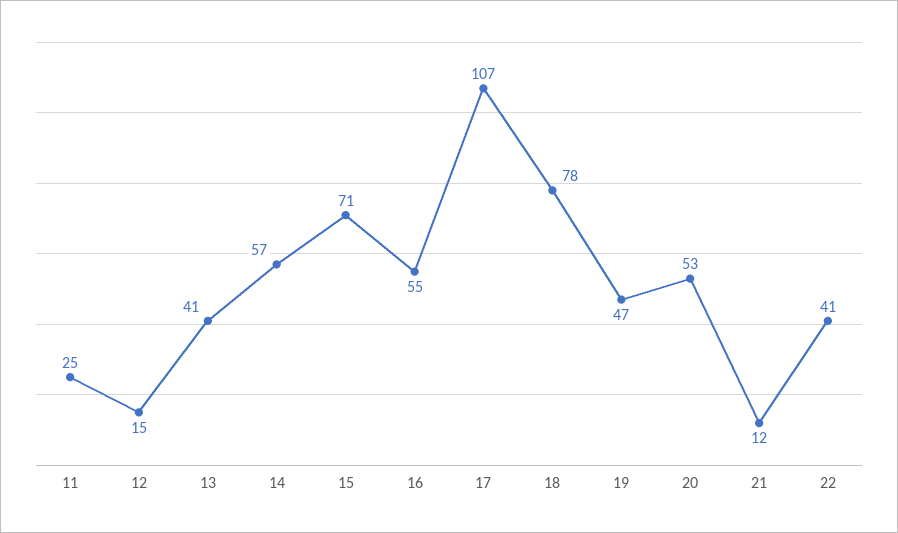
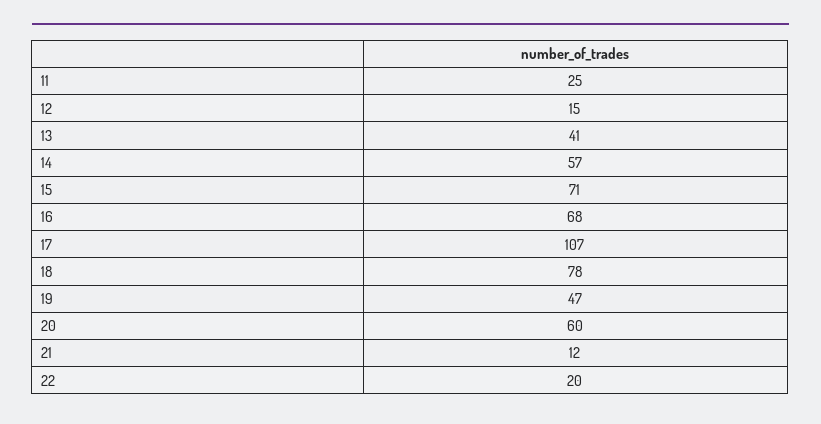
16: 55 -> 68
20: 53 -> 60
22: 41 -> 20

